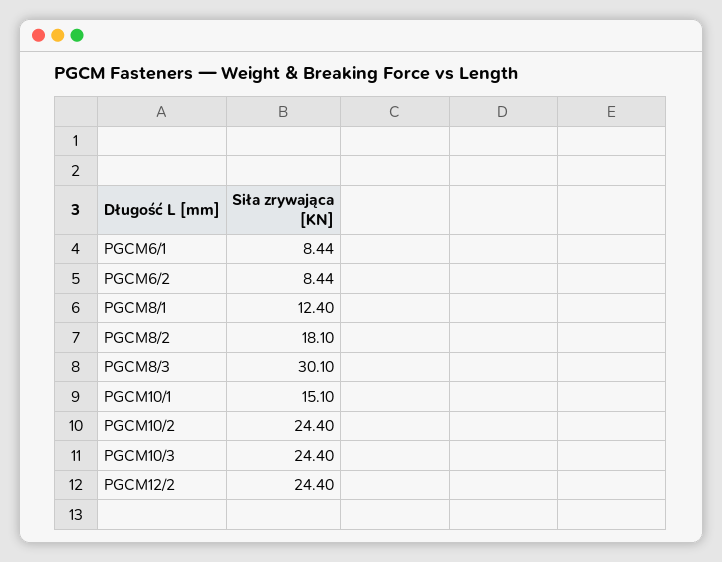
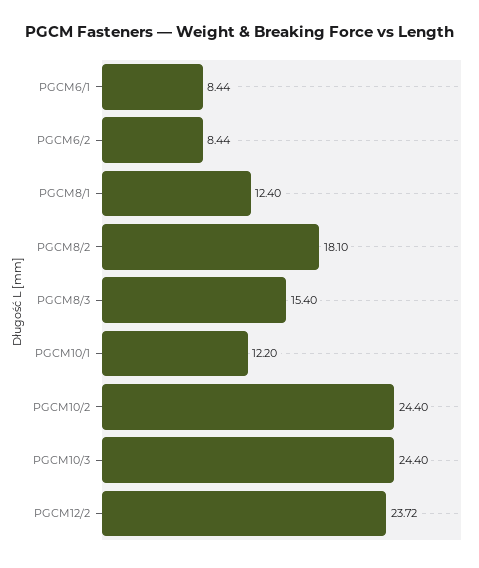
PGCM8/3: 30.1 -> 15.4
PGCM10/1: 15.1 -> 12.2
PGCM12/2: 24.4 -> 23.72

